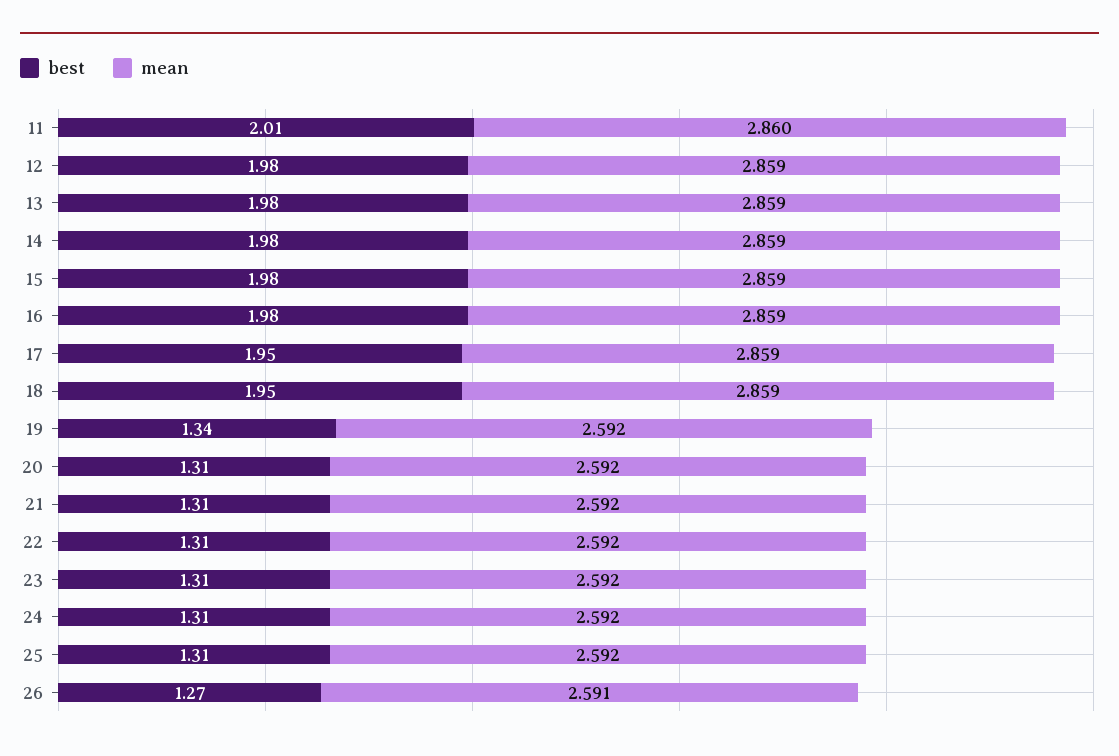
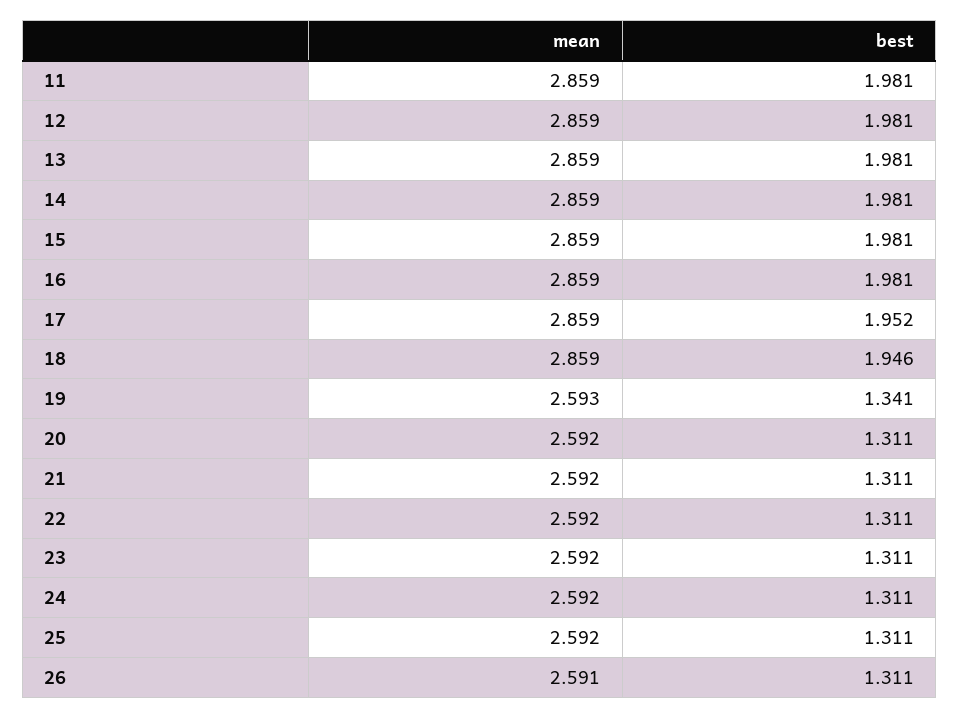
best, 11: 2.01 -> 1.981
mean, 11: 2.86 -> 2.859
mean, 19: 2.592 -> 2.593
best, 26: 1.27 -> 1.311

